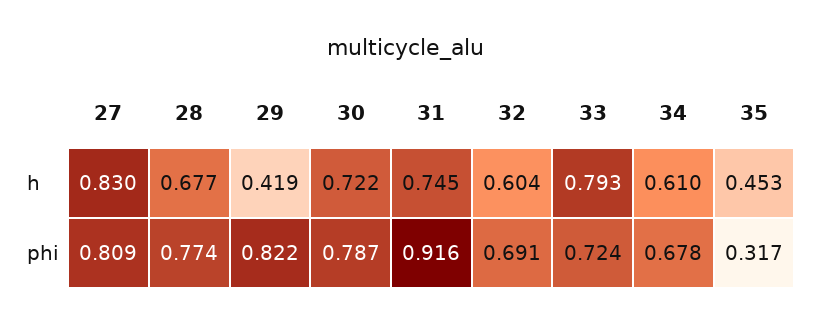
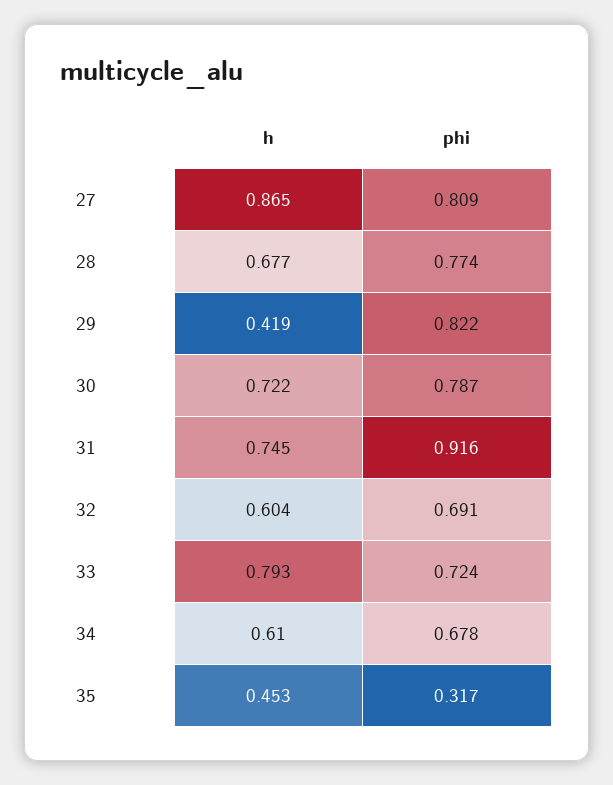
27, h: 0.83 -> 0.865

